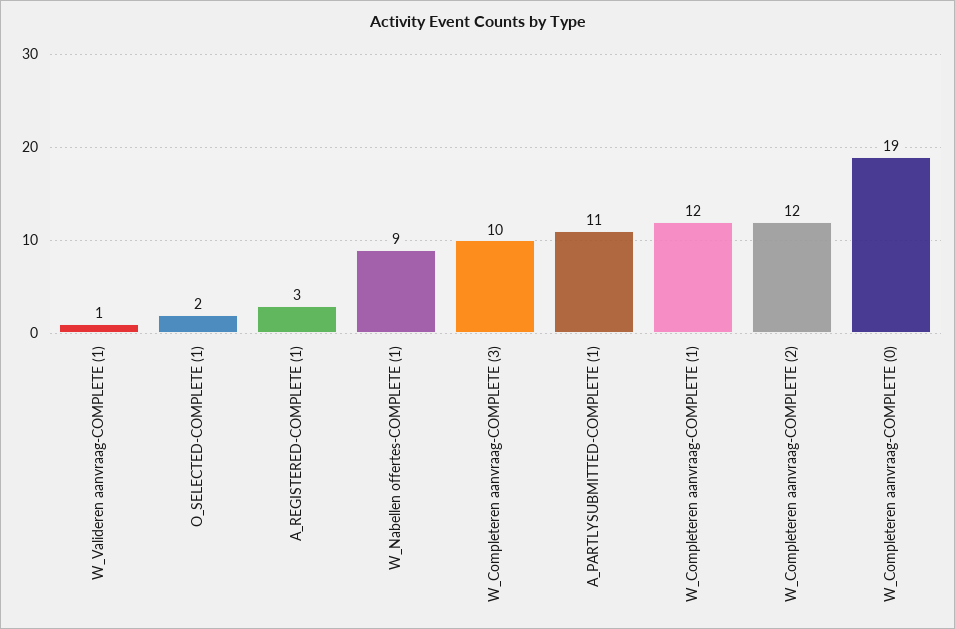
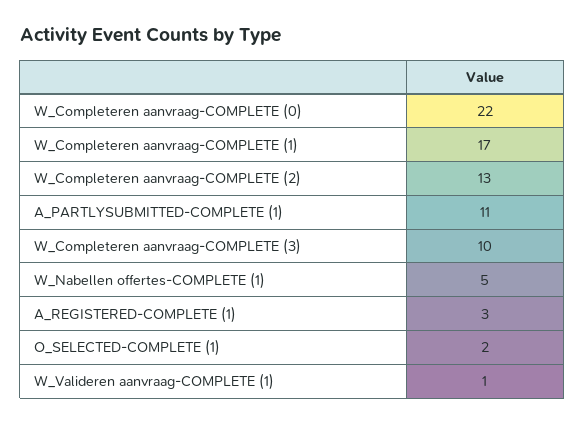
W_Nabellen offertes-COMPLETE (1): 9 -> 5
W_Completeren aanvraag-COMPLETE (1): 12 -> 17
W_Completeren aanvraag-COMPLETE (2): 12 -> 13
W_Completeren aanvraag-COMPLETE (0): 19 -> 22

